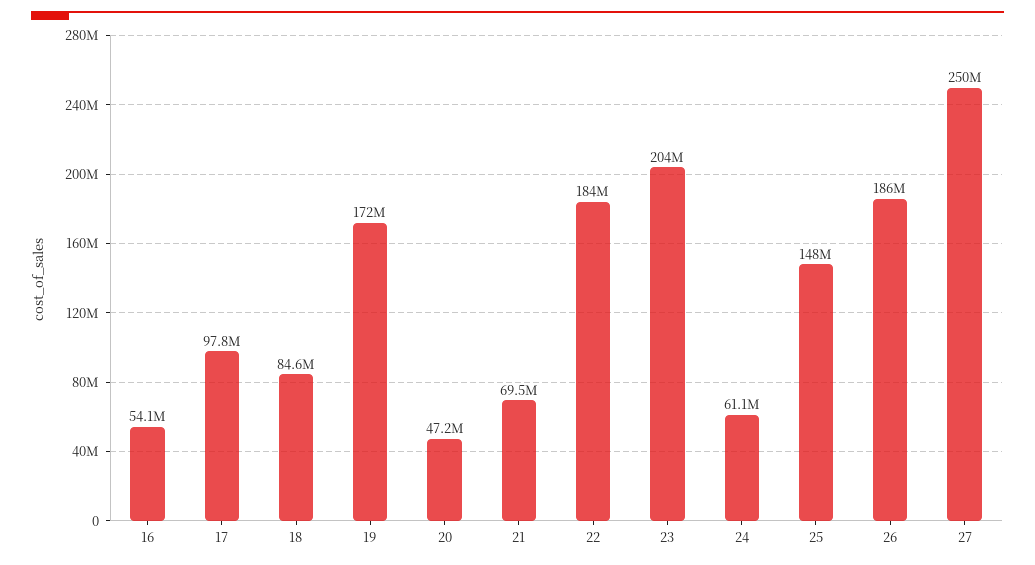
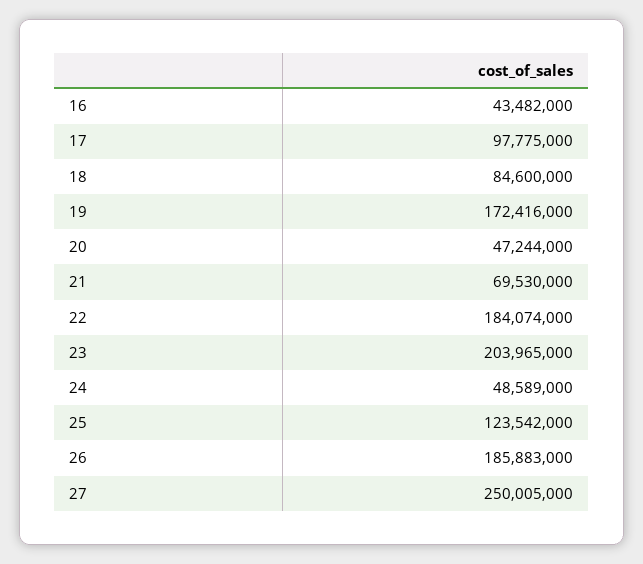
16: 54100000 -> 43482000
24: 61100000 -> 48589000
25: 148000000 -> 123542000

